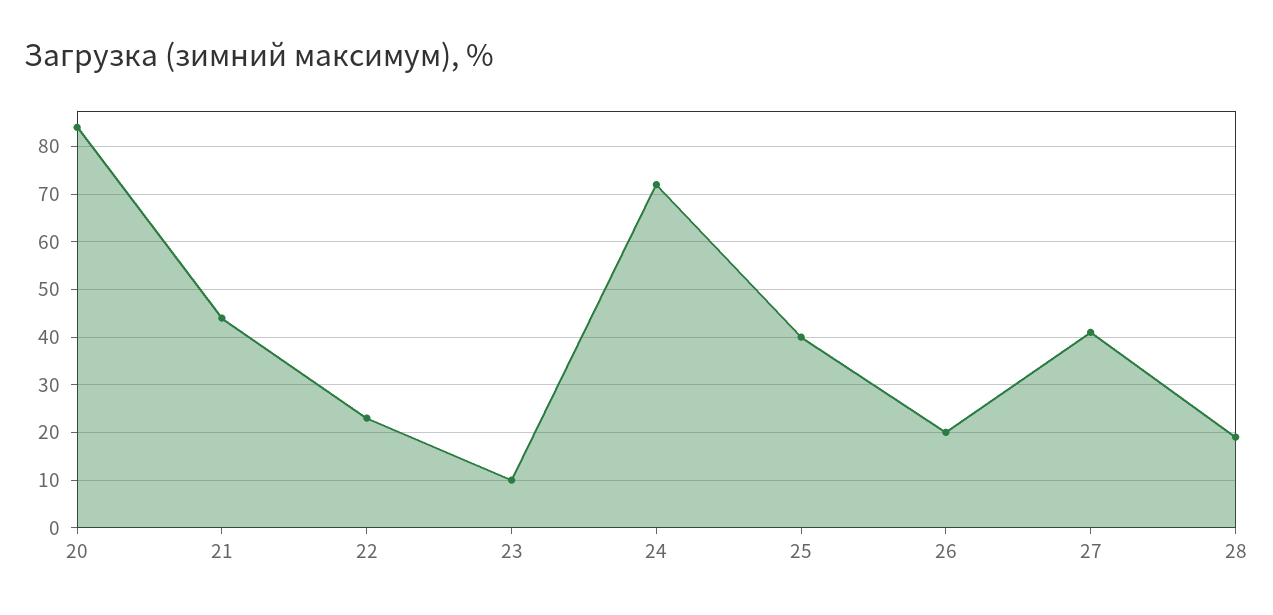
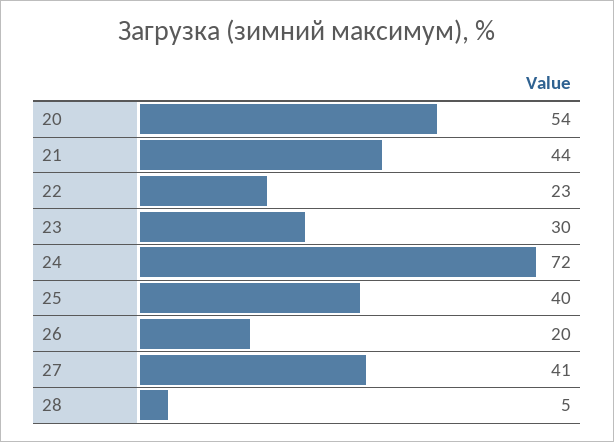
20: 85 -> 54
23: 10 -> 30
28: 20 -> 5

